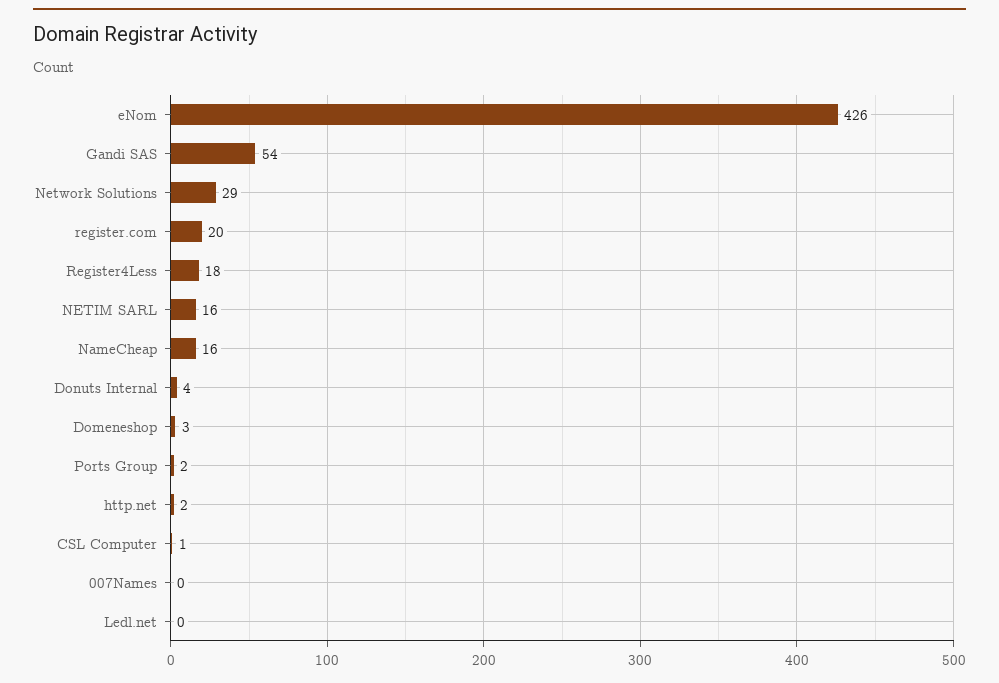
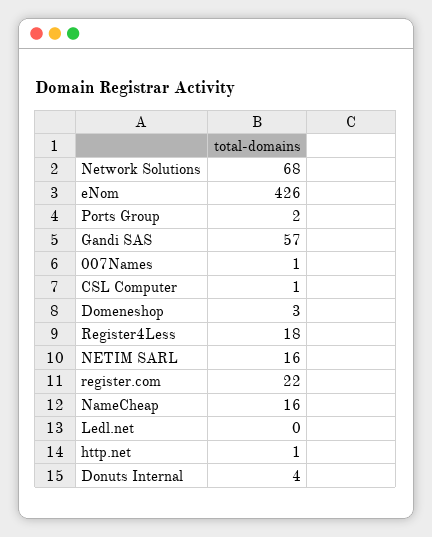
Gandi SAS: 54 -> 57
Network Solutions: 29 -> 68
register.com: 20 -> 22
http.net: 2 -> 1
007Names: 0 -> 1

